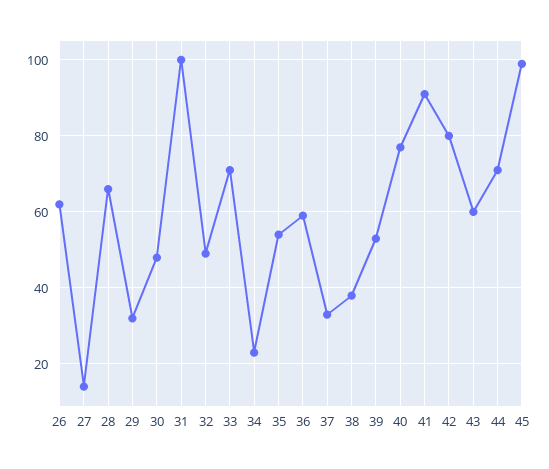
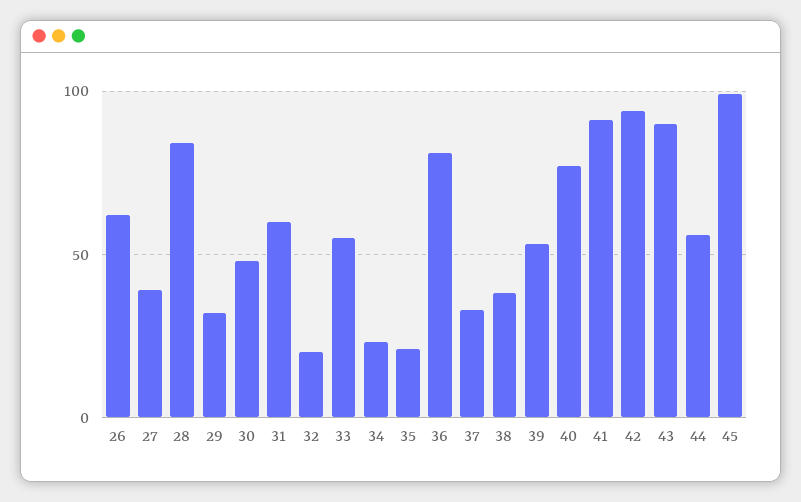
27: 15 -> 40
28: 65 -> 85
31: 100 -> 60
32: 50 -> 20
33: 70 -> 55
35: 55 -> 20
36: 60 -> 80
42: 80 -> 95
43: 60 -> 90
44: 70 -> 55

